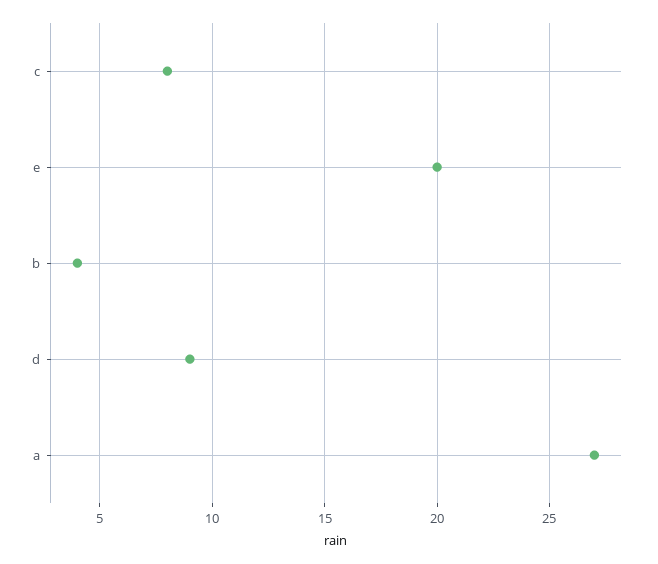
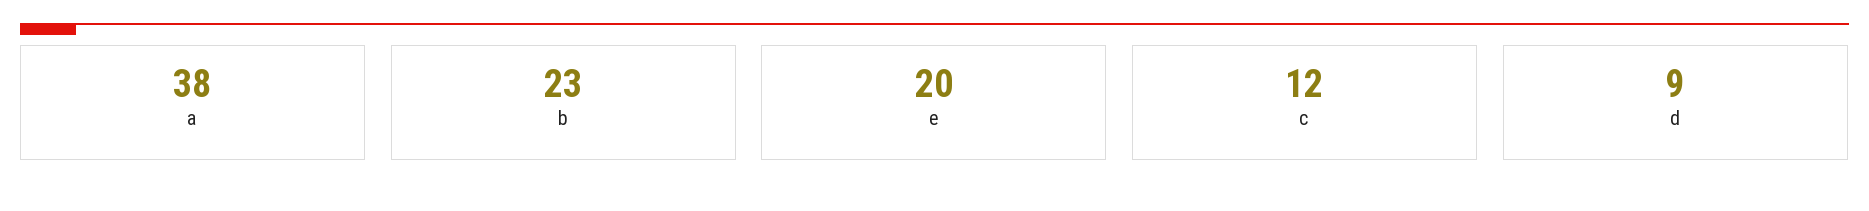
c: 8 -> 12
b: 4 -> 23
a: 27 -> 38

